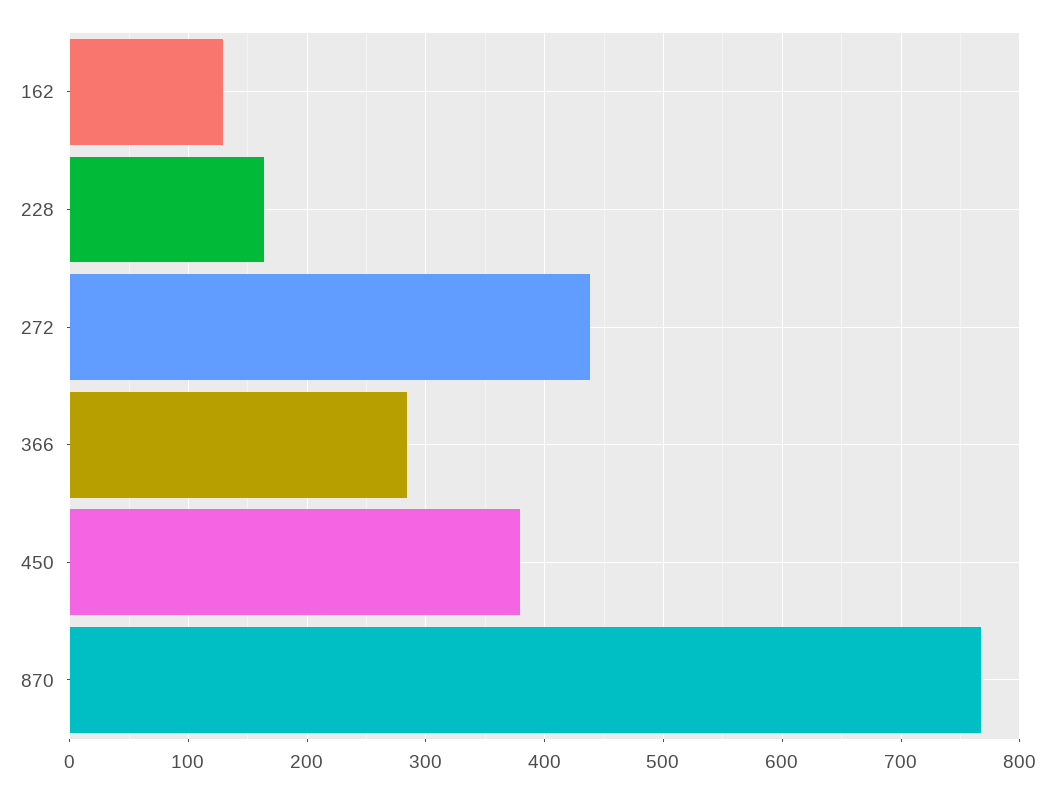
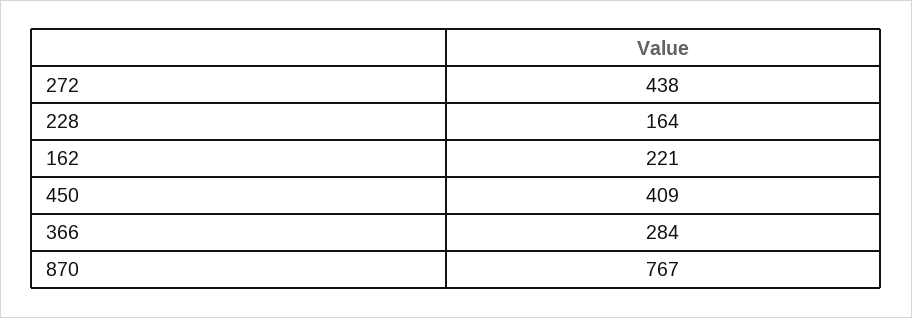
162: 130 -> 221
450: 380 -> 409

